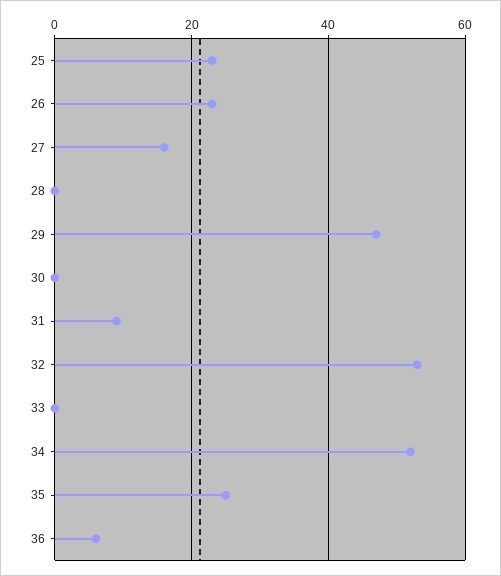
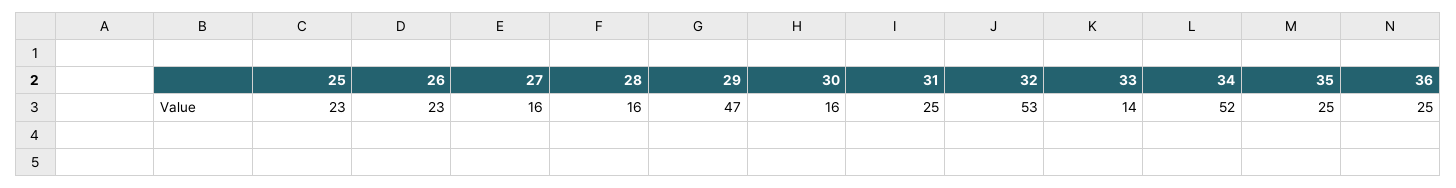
28: 0 -> 16
30: 0 -> 16
31: 10 -> 25
33: 0 -> 14
36: 5 -> 25

